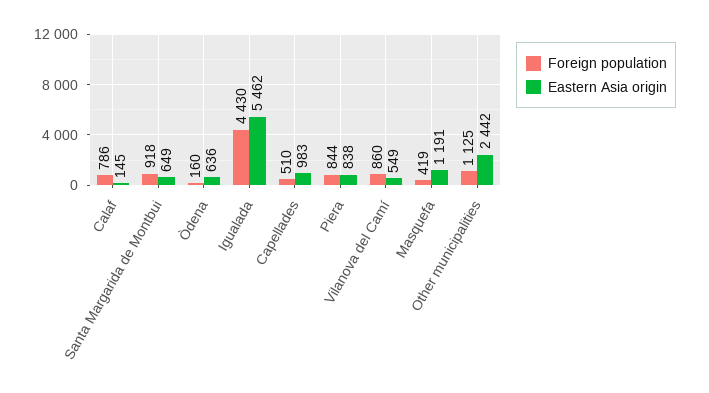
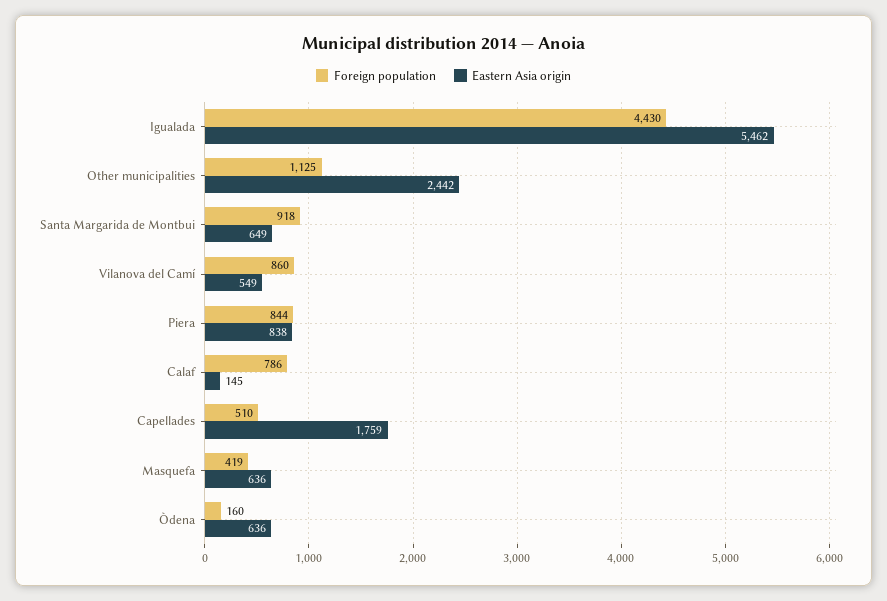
Eastern Asia origin, Capellades: 983 -> 1759
Eastern Asia origin, Masquefa: 1191 -> 636

